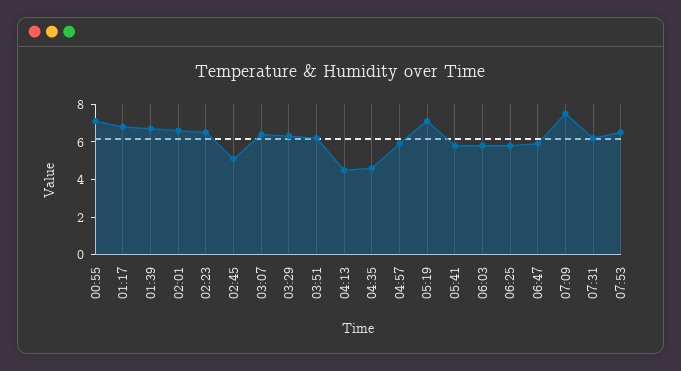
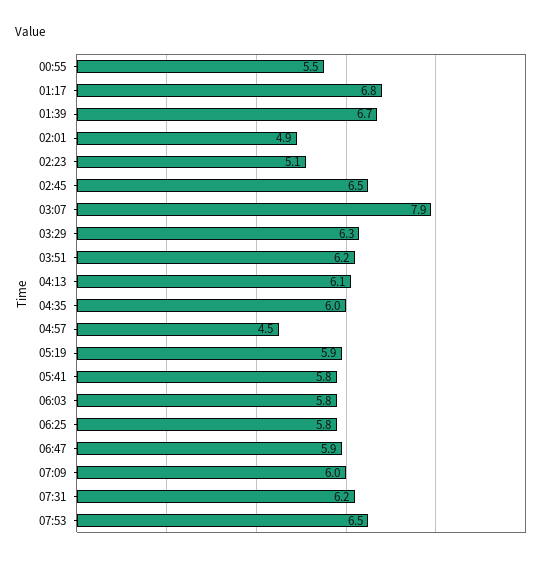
00:55: 7 -> 5.5
02:01: 6.5 -> 4.9
02:23: 6.5 -> 5.1
02:45: 5 -> 6.5
03:07: 6.5 -> 7.9
04:13: 4.5 -> 6.1
04:35: 4.5 -> 6
04:57: 6 -> 4.5
05:19: 7 -> 5.9
07:09: 7.5 -> 6

